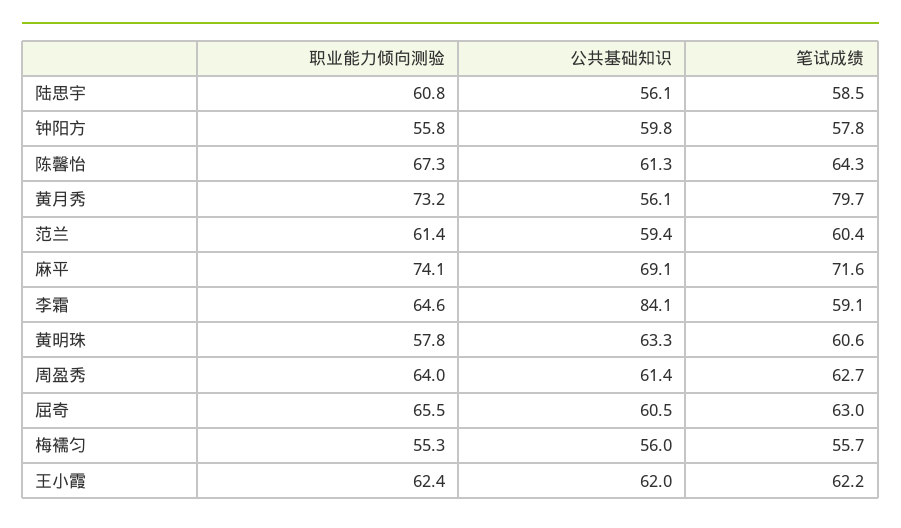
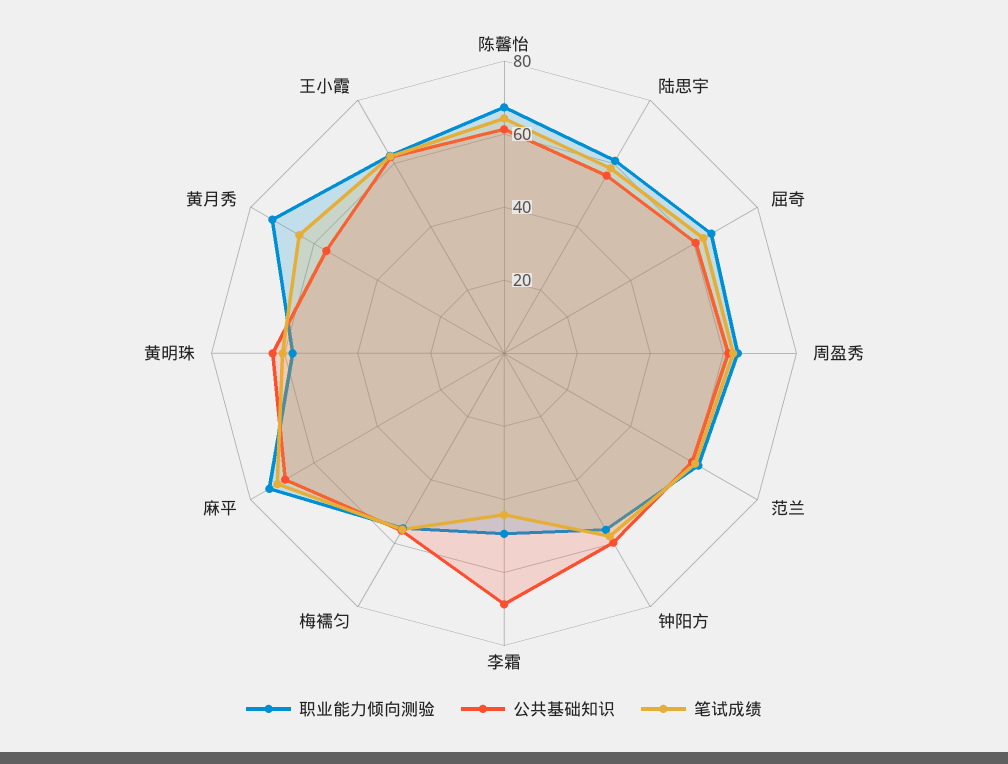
笔试成绩, 黄月秀: 79.7 -> 65
职业能力倾向测验, 李霜: 64.6 -> 50
公共基础知识, 李霜: 84.1 -> 70
笔试成绩, 李霜: 59.1 -> 45

